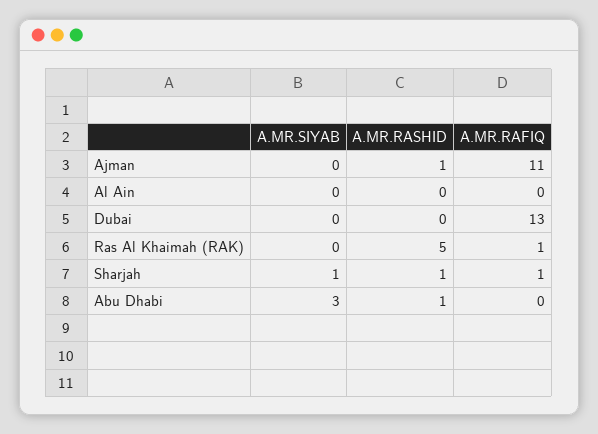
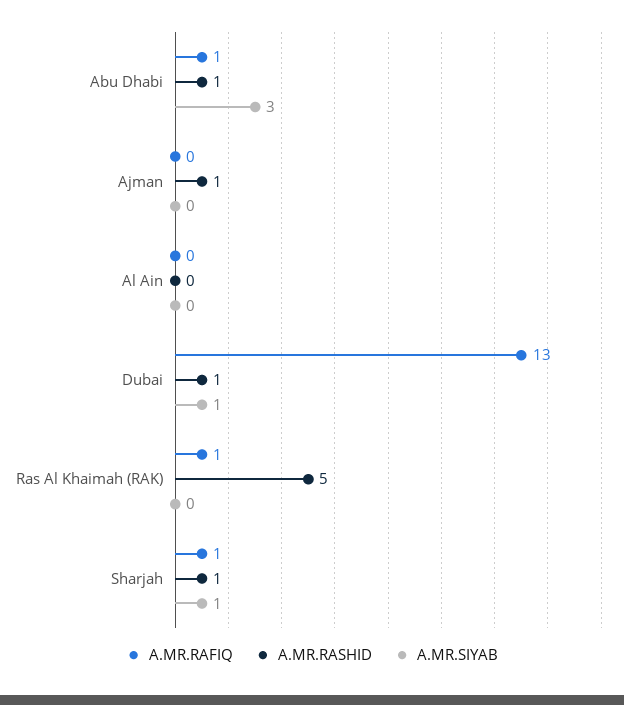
A.MR.RAFIQ, Ajman: 11 -> 0
A.MR.SIYAB, Dubai: 0 -> 1
A.MR.RASHID, Dubai: 0 -> 1
A.MR.RAFIQ, Abu Dhabi: 0 -> 1

